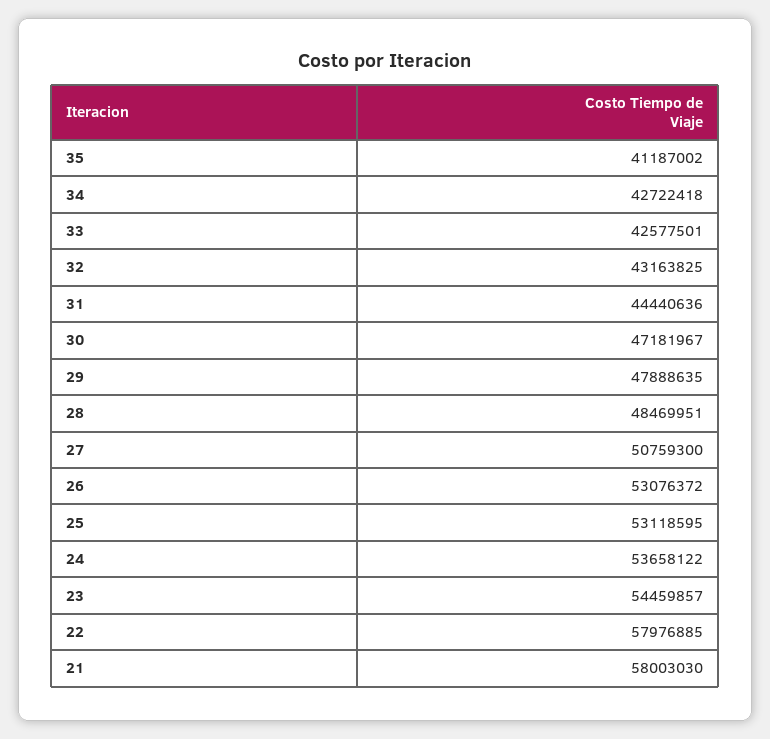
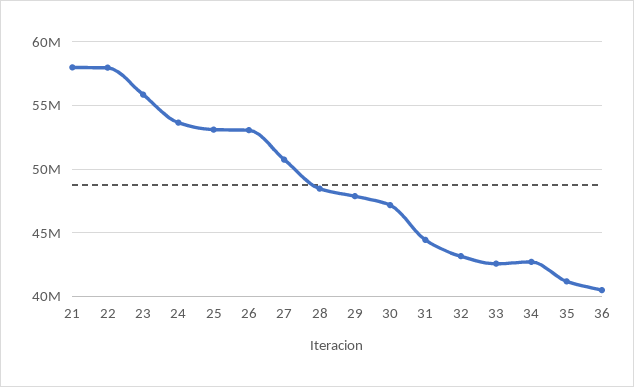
23: 54459857 -> 56000000
36: none -> 40500000

